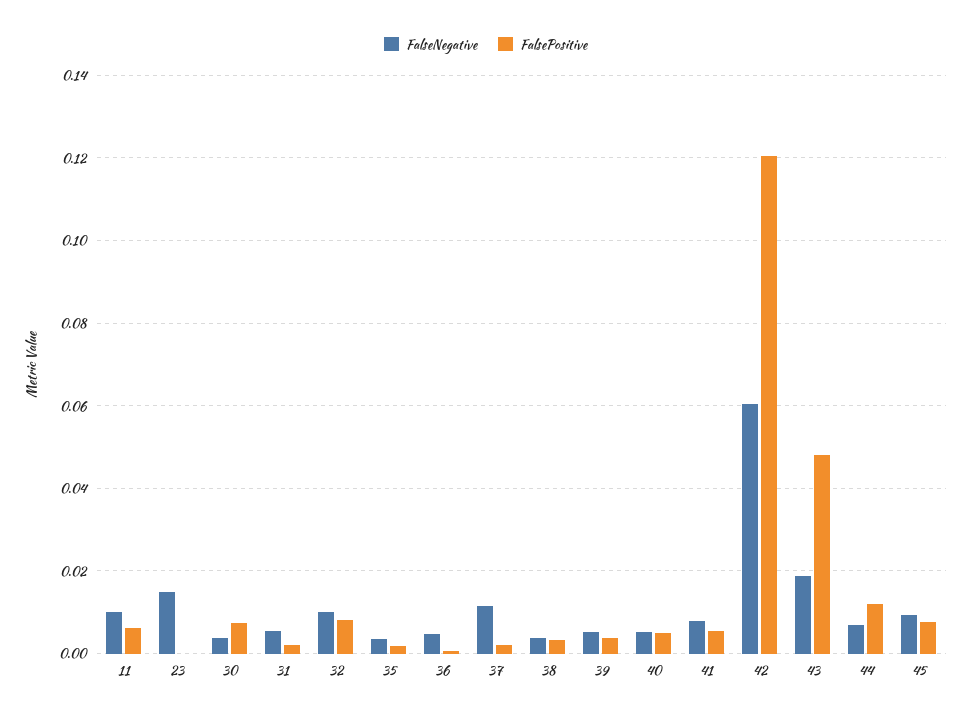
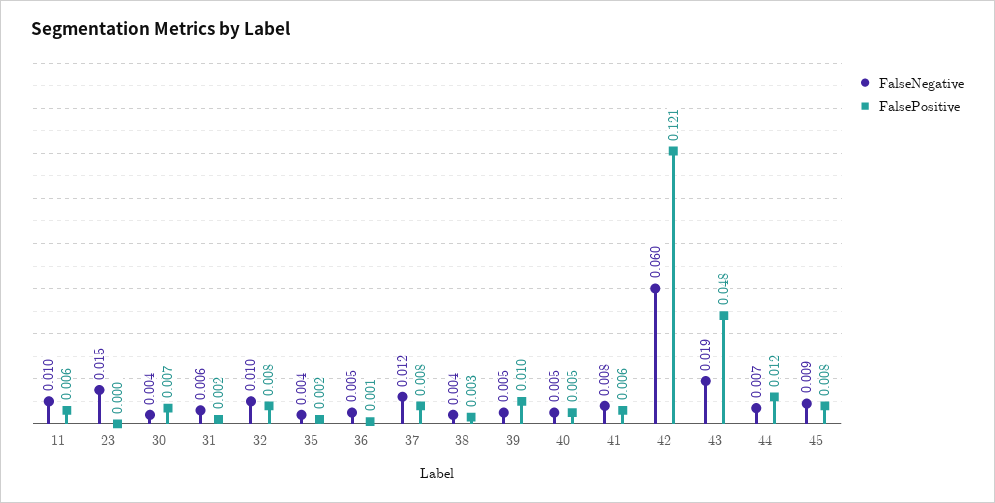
FalsePositive, 37: 0.002 -> 0.008
FalsePositive, 39: 0.004 -> 0.01

